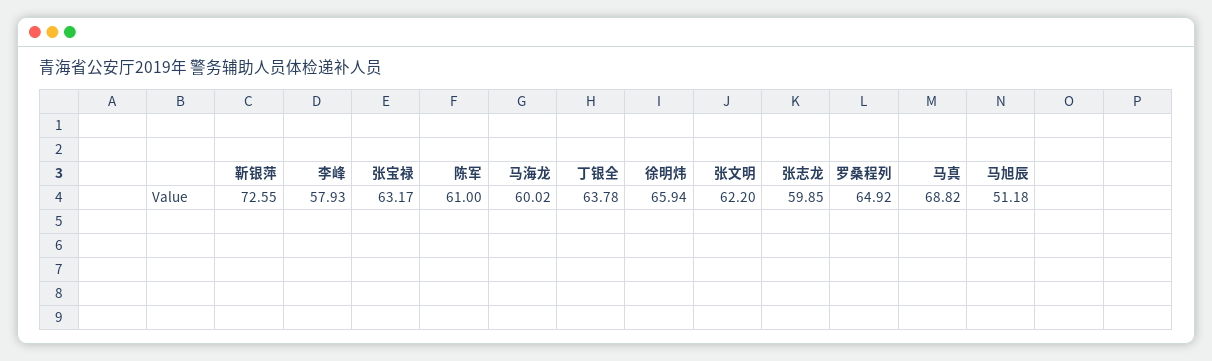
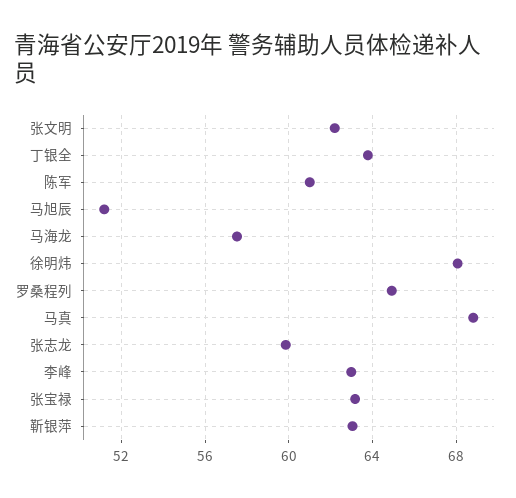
靳银萍: 72.55 -> 63
李峰: 57.93 -> 63
马海龙: 60.02 -> 57.5
徐明炜: 65.94 -> 68

